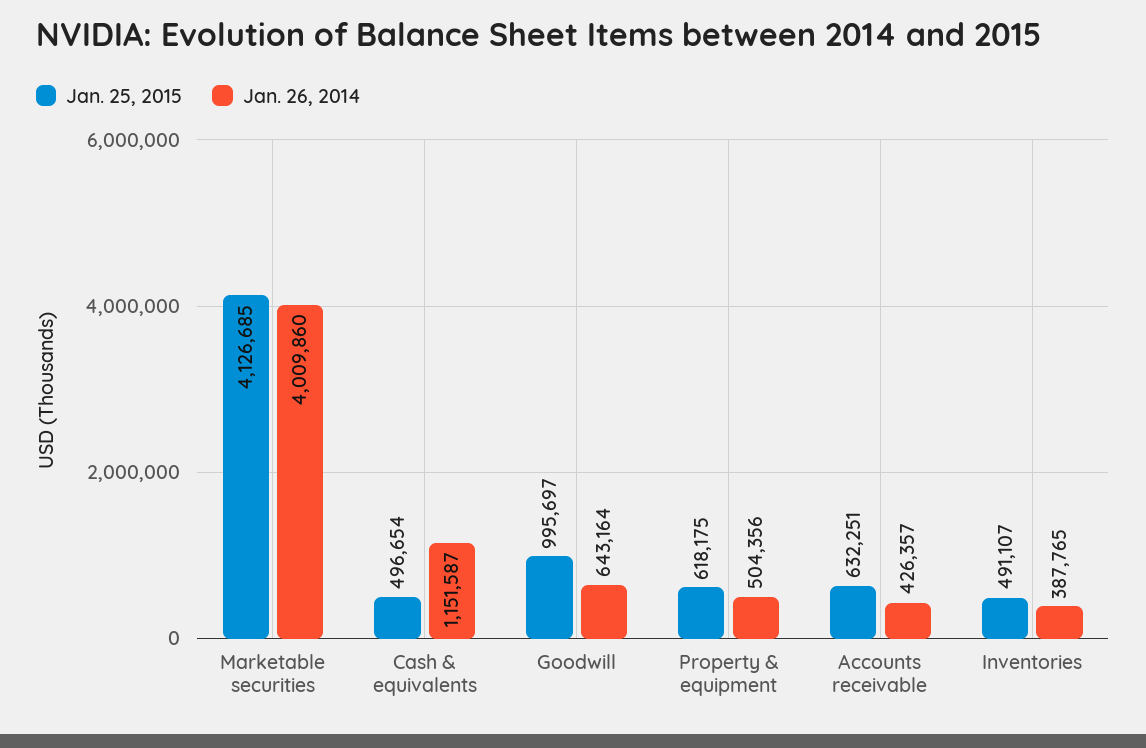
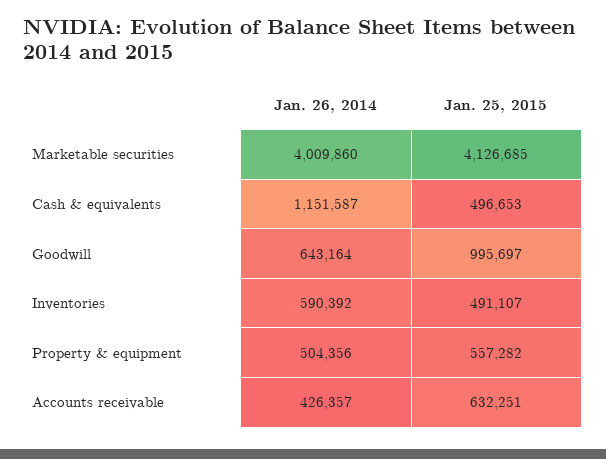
Jan. 25, 2015, Cash & equivalents: 496654 -> 496653
Jan. 25, 2015, Property & equipment: 618175 -> 557282
Jan. 26, 2014, Inventories: 387765 -> 590392

